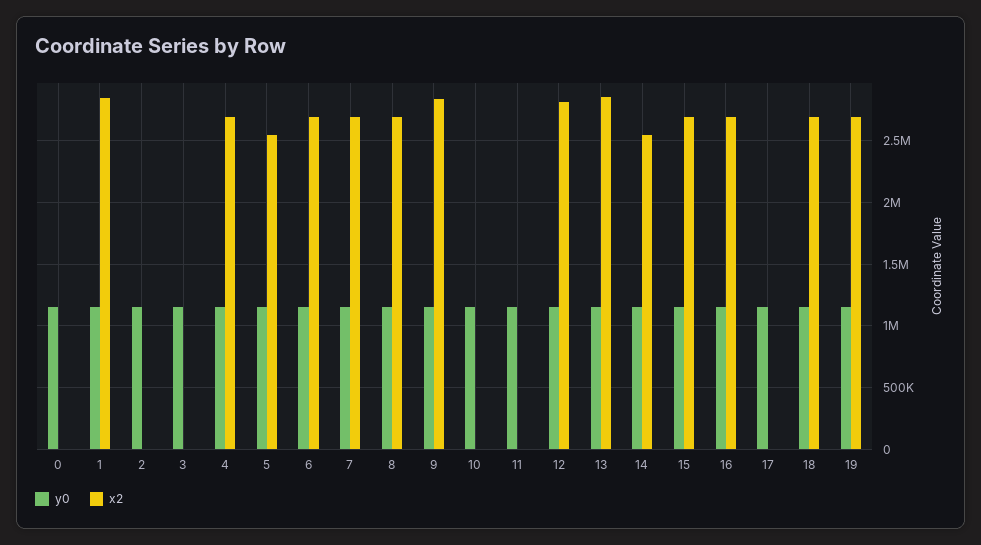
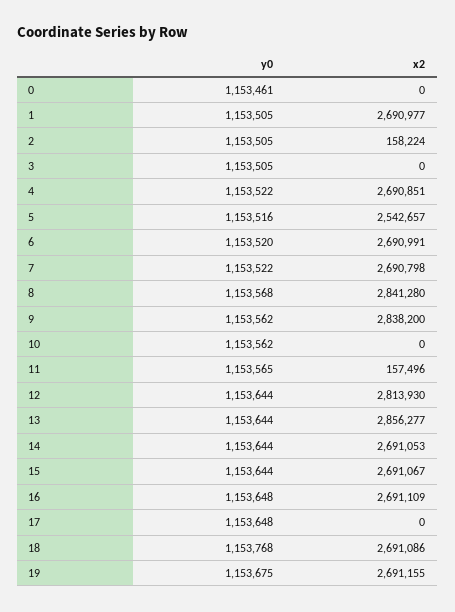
x2, 1: 2850000 -> 2690977
x2, 2: 0 -> 158224
x2, 8: 2700000 -> 2841280
x2, 11: 0 -> 157496
x2, 14: 2550000 -> 2691053

